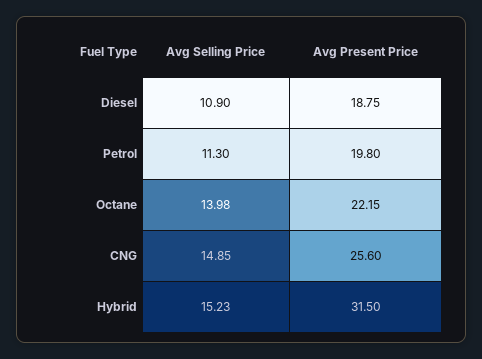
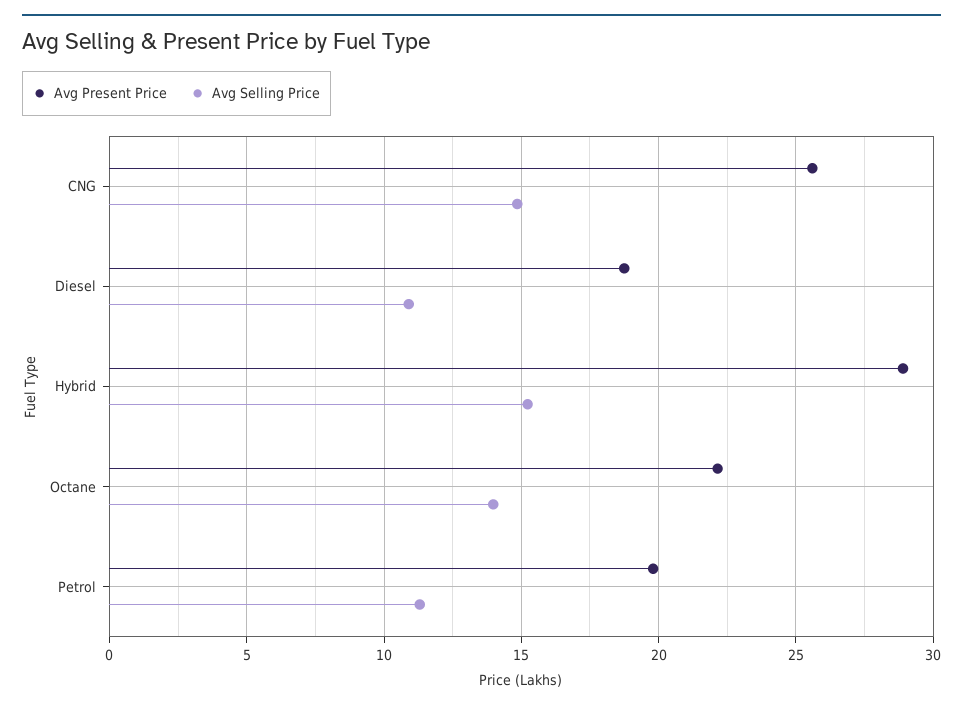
Avg Present Price, Hybrid: 31.5 -> 29

